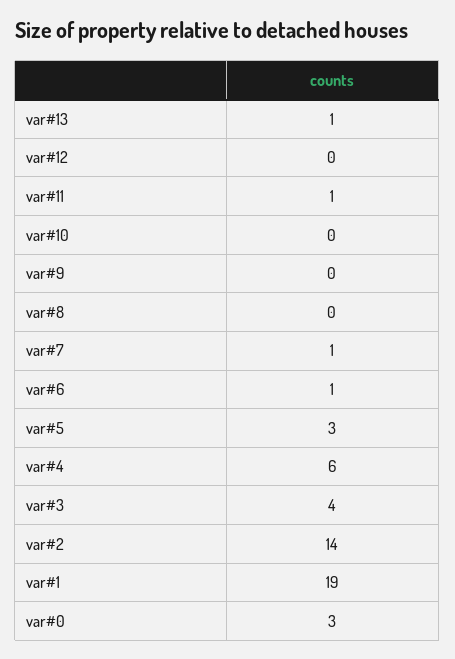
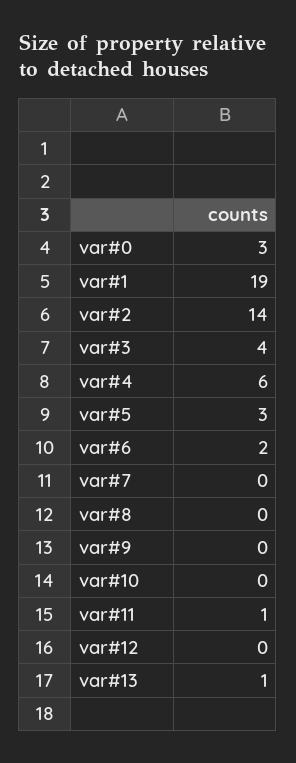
var#7: 1 -> 0
var#6: 1 -> 2

